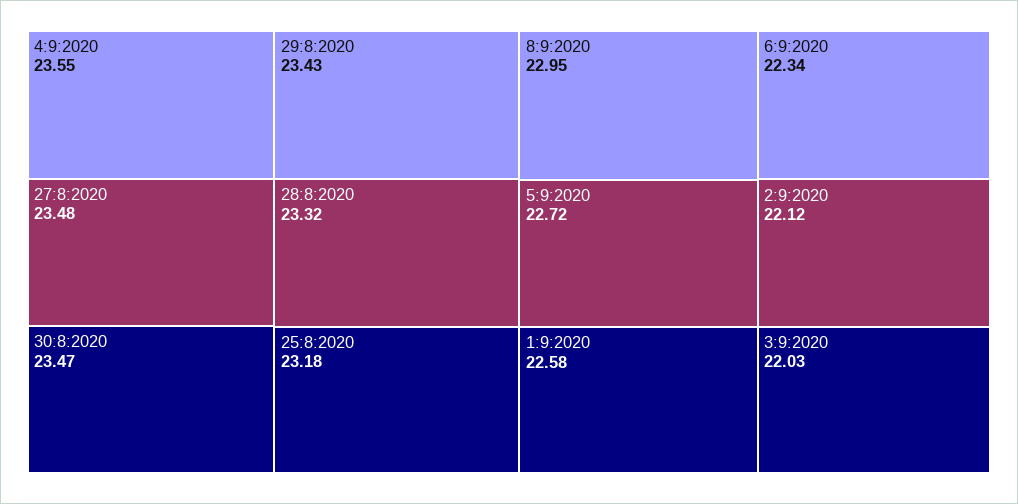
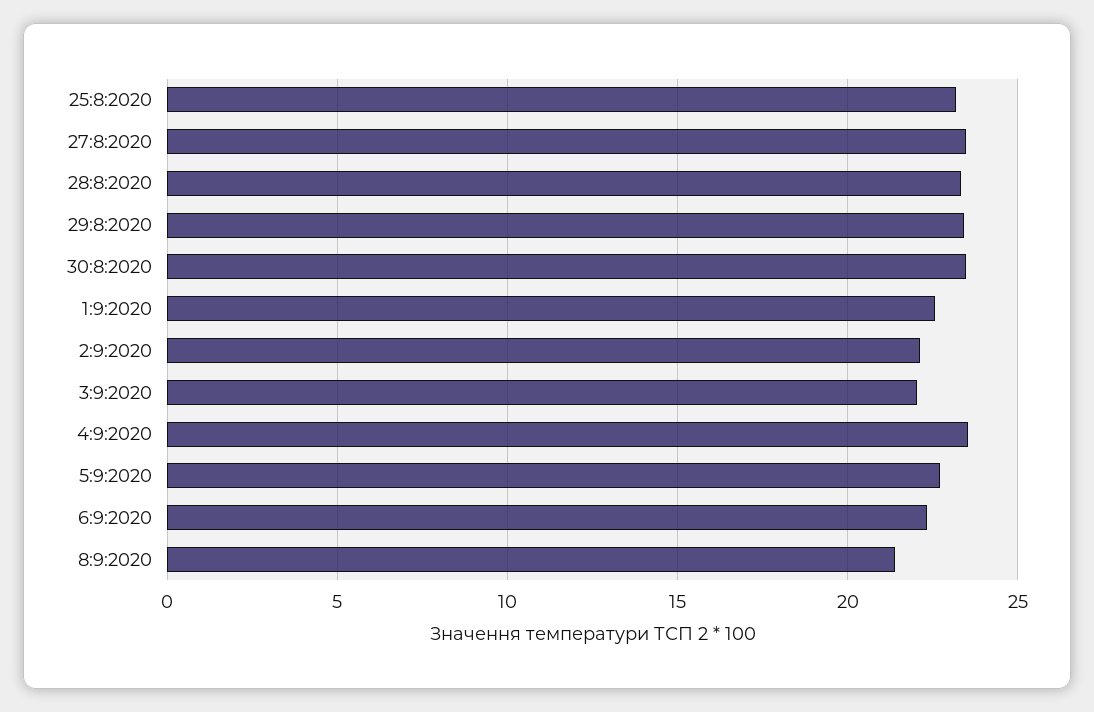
8:9:2020: 22.95 -> 21.5

